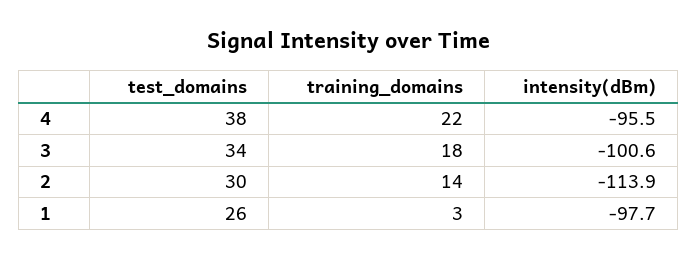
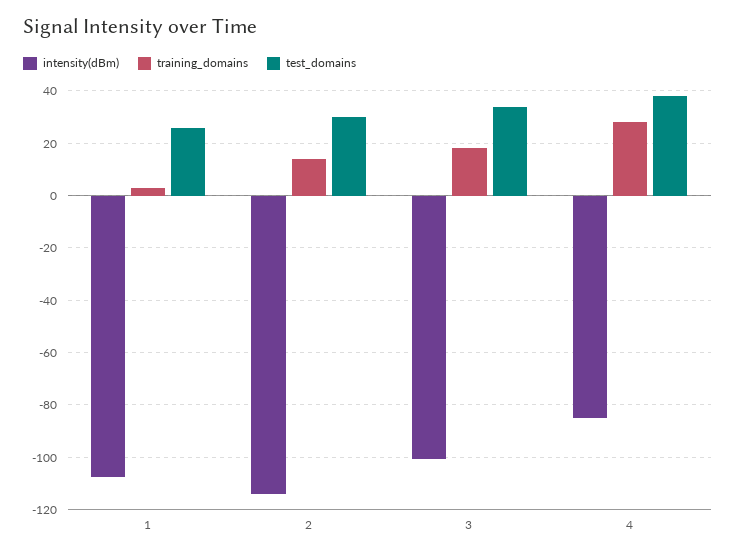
training_domains, 4: 22 -> 27.5
intensity(dBm), 4: -95.5 -> -85
intensity(dBm), 1: -97.7 -> -107.5

